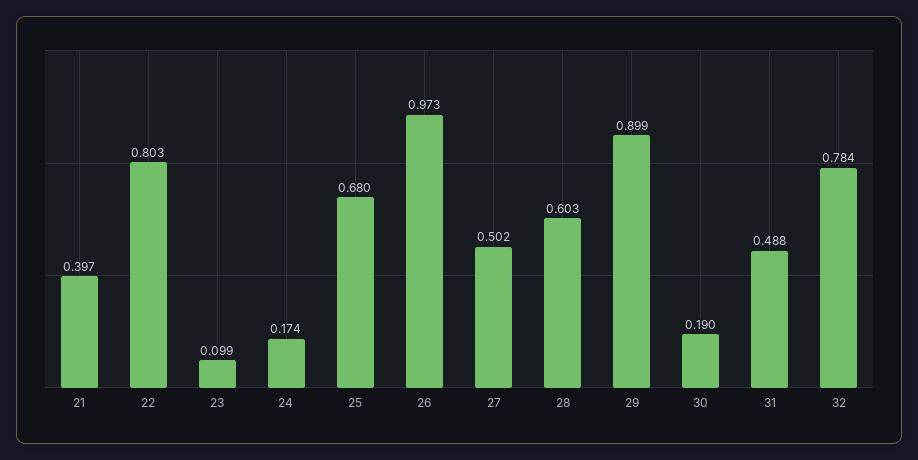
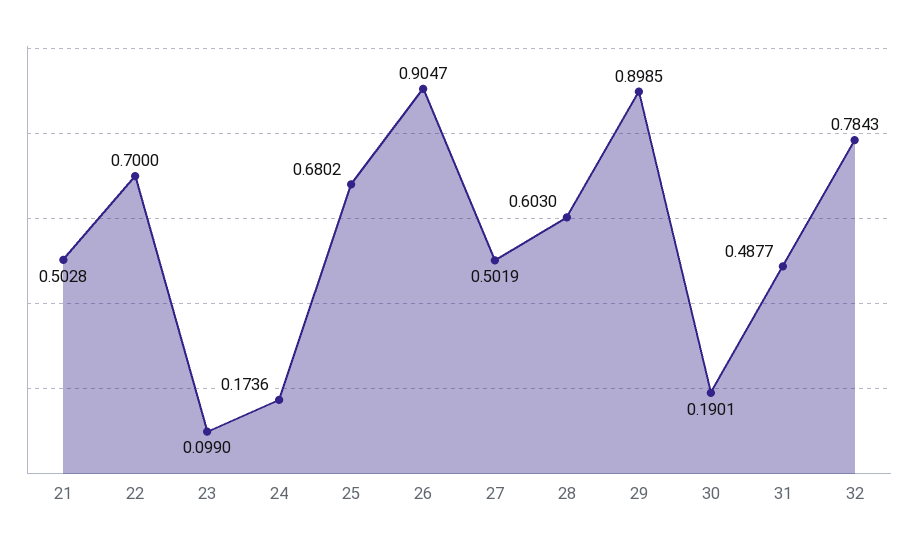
21: 0.397 -> 0.5028
22: 0.803 -> 0.7
26: 0.973 -> 0.9047

